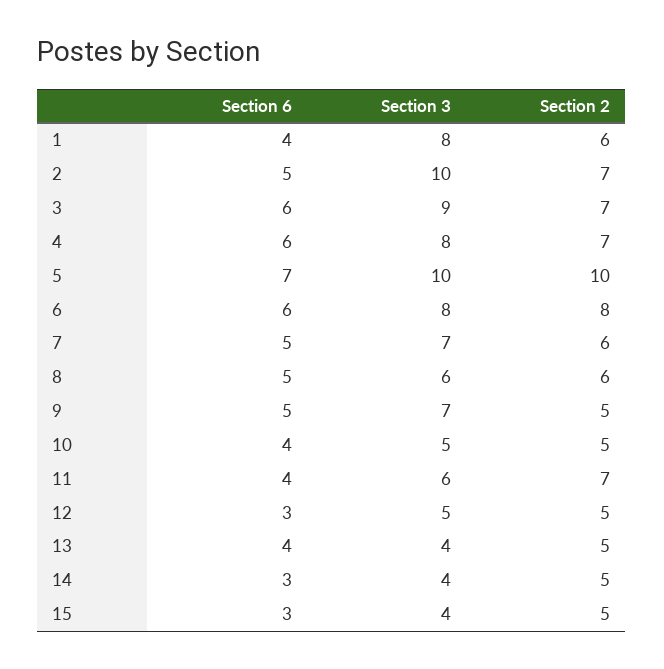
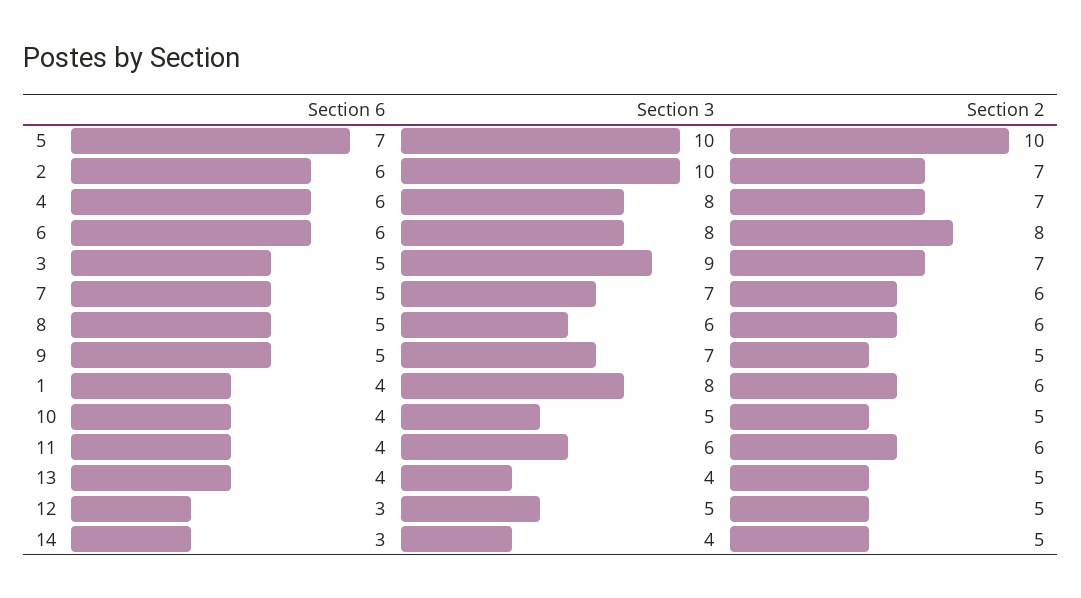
Section 6, 2: 5 -> 6
Section 6, 3: 6 -> 5
Section 2, 11: 7 -> 6
Section 6, 15: 3 -> none
Section 3, 15: 4 -> none
Section 2, 15: 5 -> none

